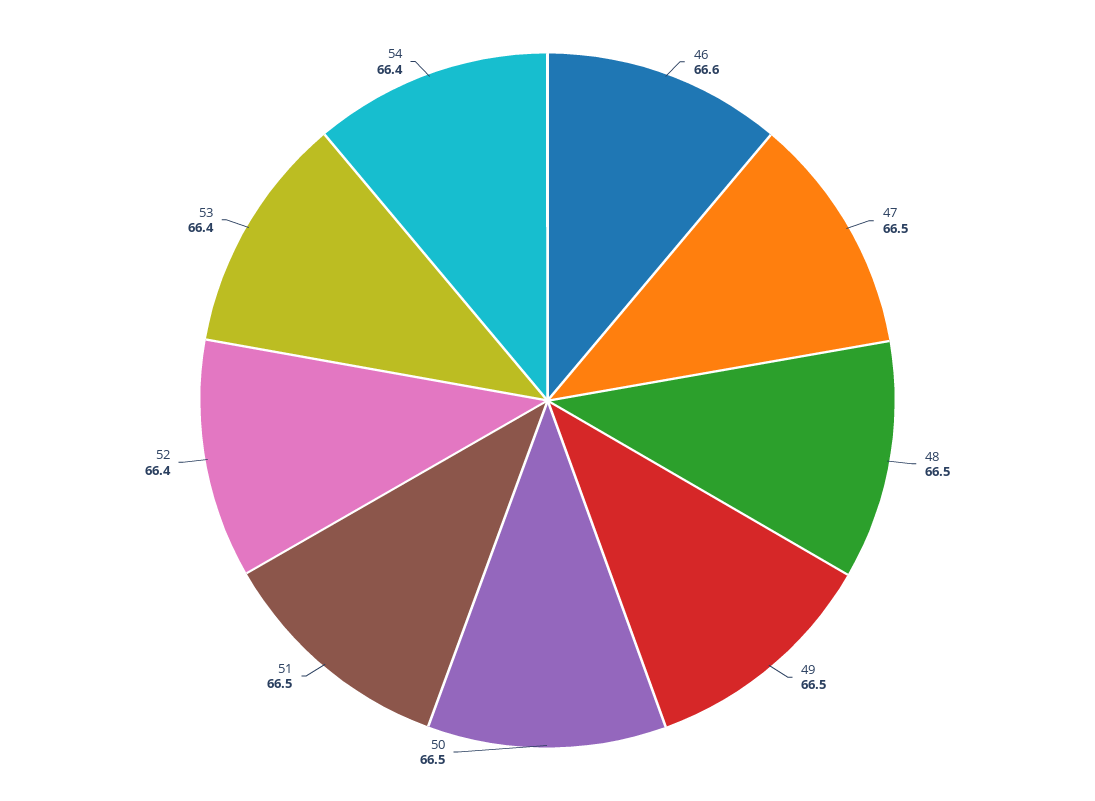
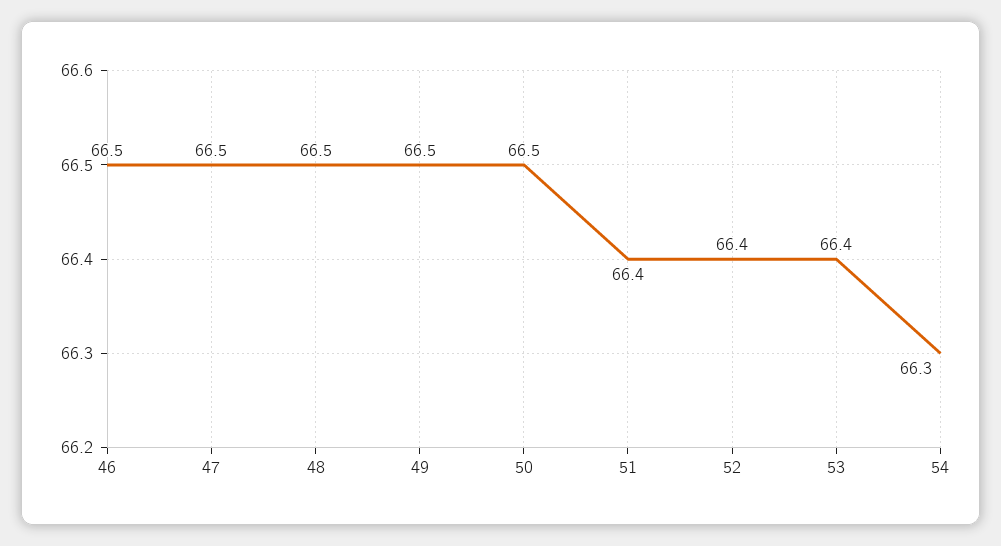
46: 66.6 -> 66.5
51: 66.5 -> 66.4
54: 66.4 -> 66.3

